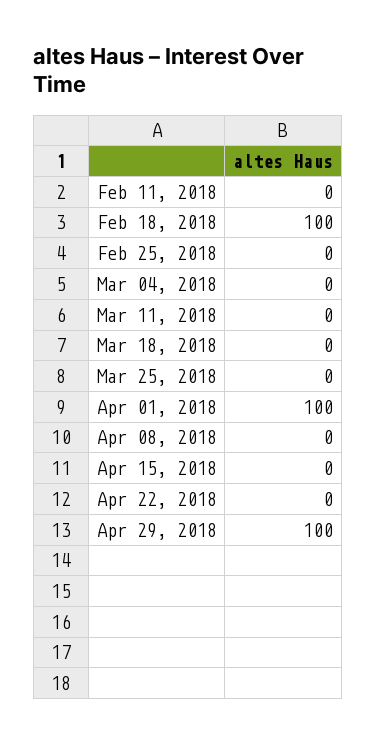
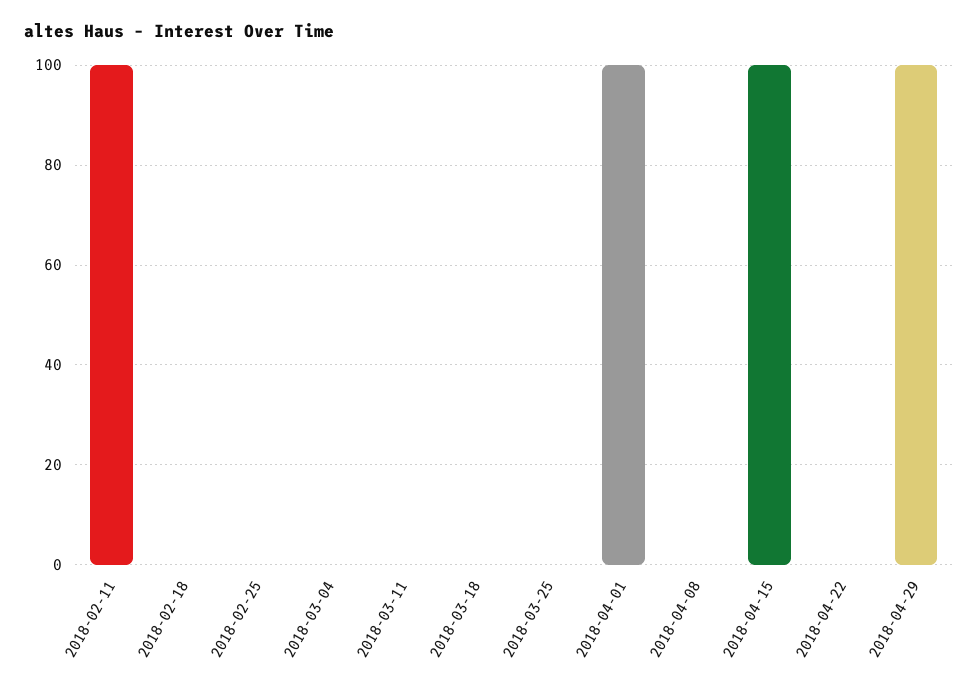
Feb 11, 2018: 0 -> 100
Feb 18, 2018: 100 -> 0
Apr 15, 2018: 0 -> 100

